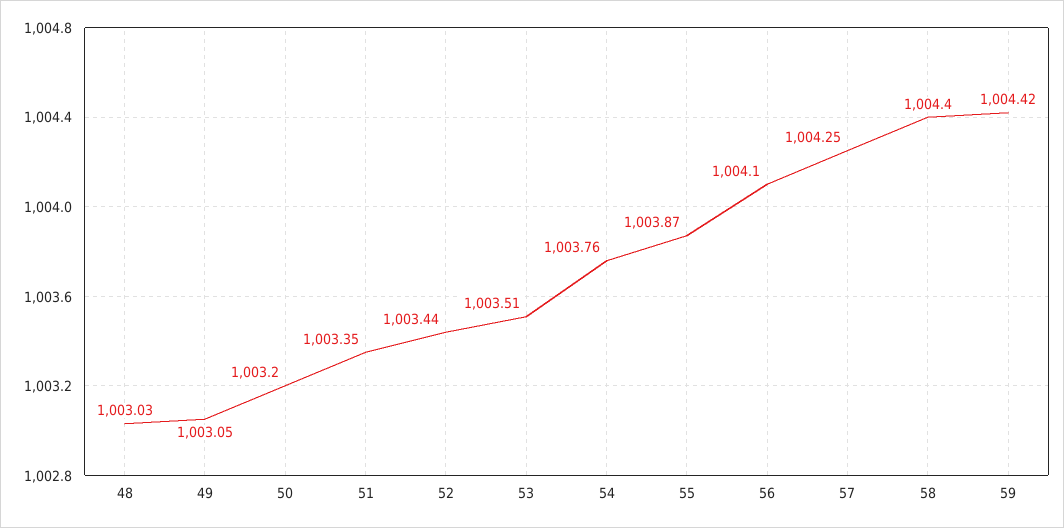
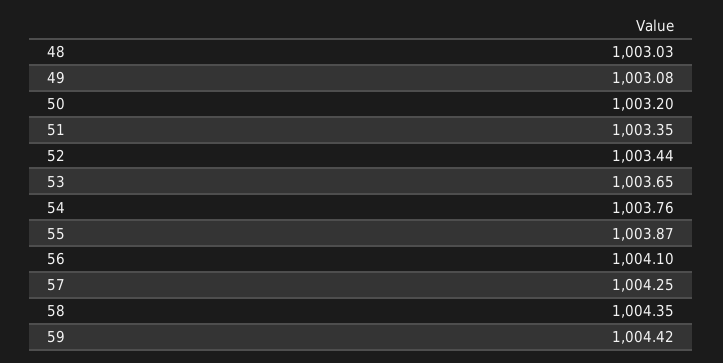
49: 1003.05 -> 1003.08
53: 1003.51 -> 1003.65
58: 1004.4 -> 1004.35

